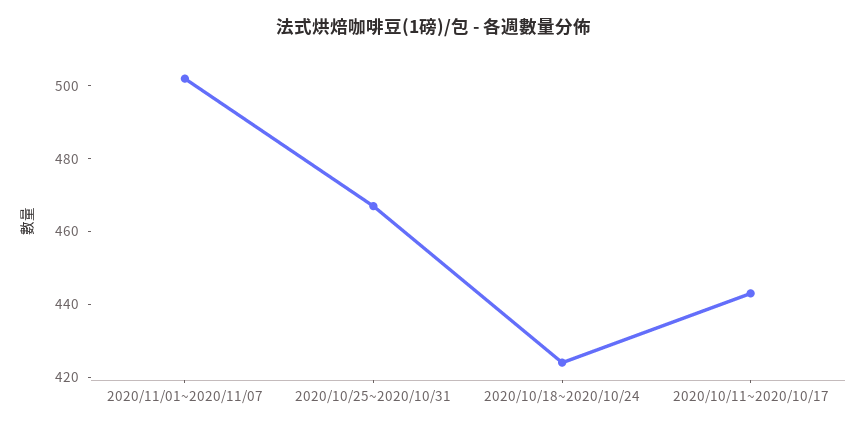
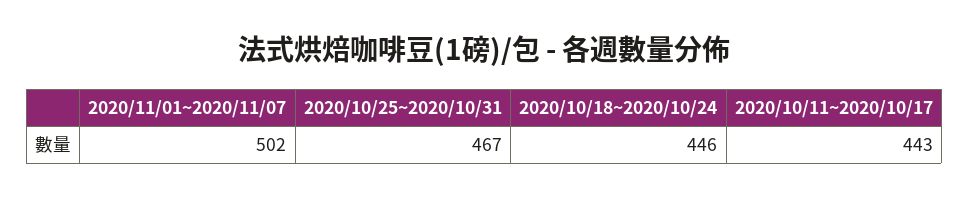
2020/10/18~2020/10/24: 425 -> 446

